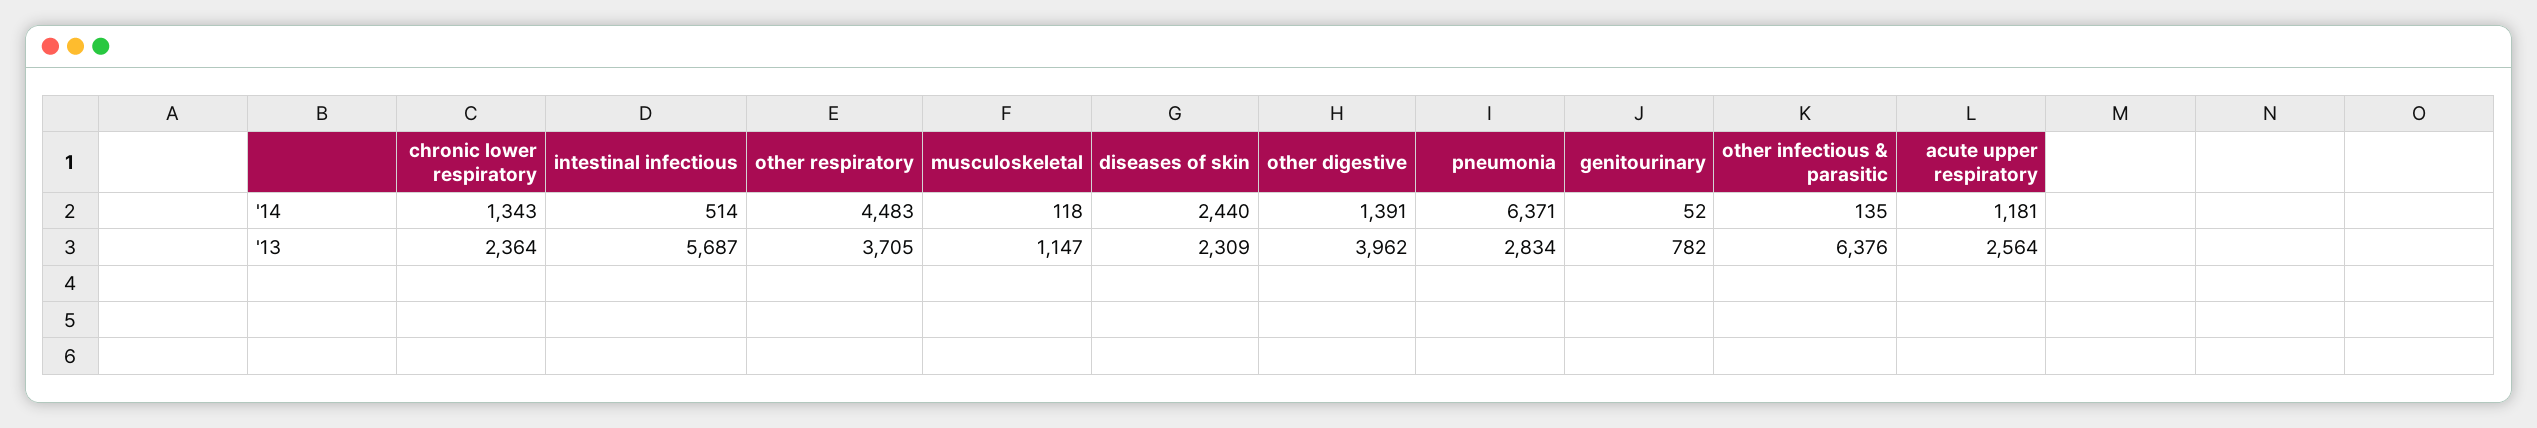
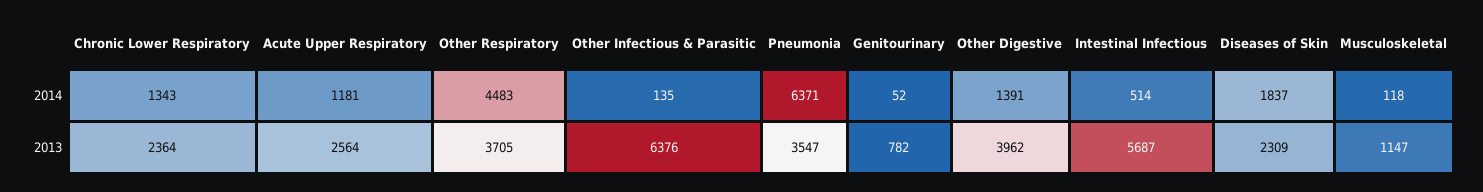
diseases of skin, '14: 2440 -> 1837
pneumonia, '13: 2834 -> 3547

